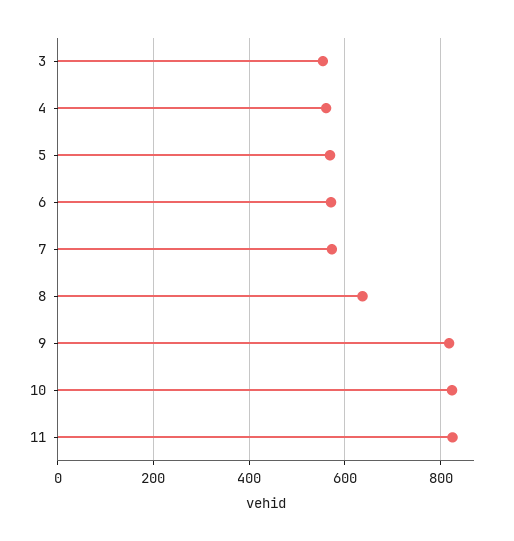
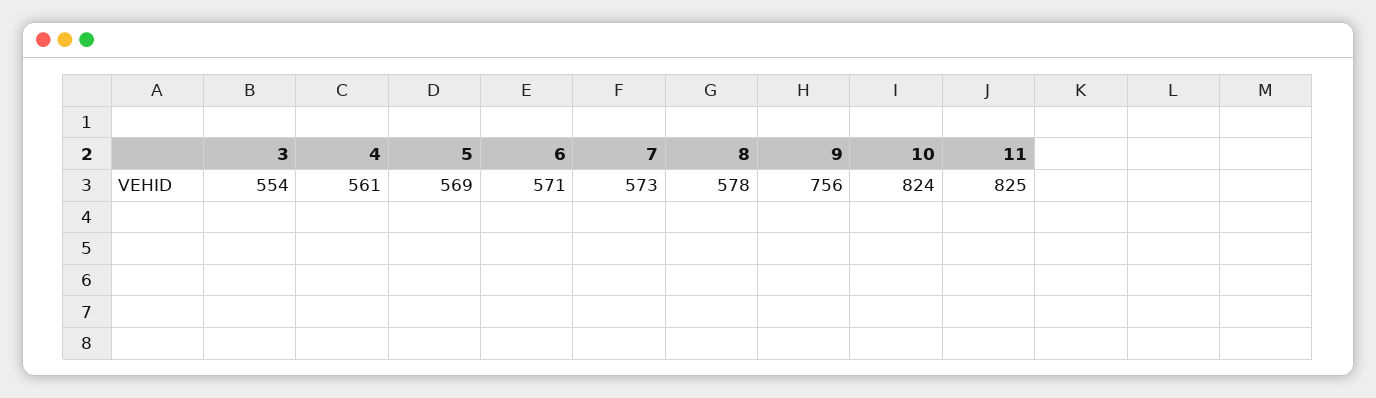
8: 640 -> 578
9: 820 -> 756

